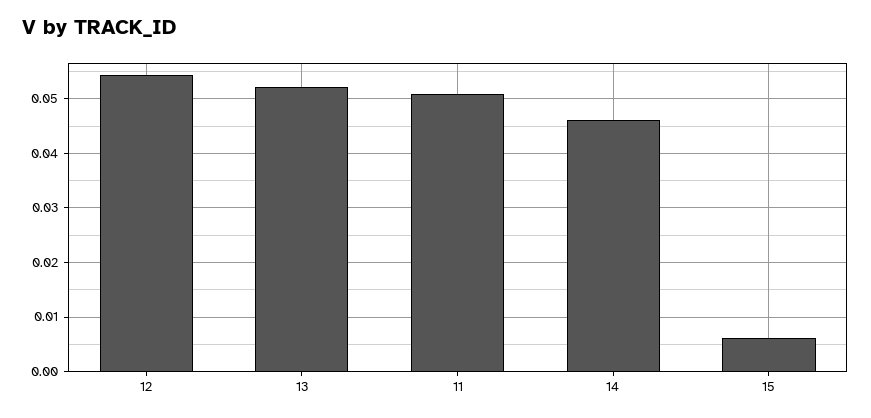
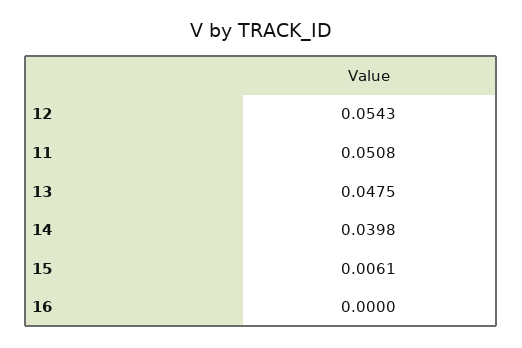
13: 0.052 -> 0.0475
14: 0.046 -> 0.0398
16: none -> 0

